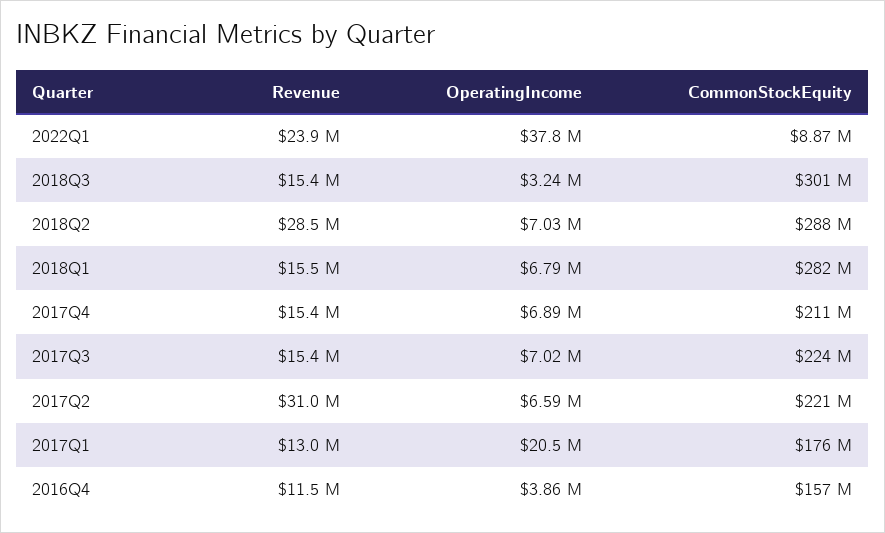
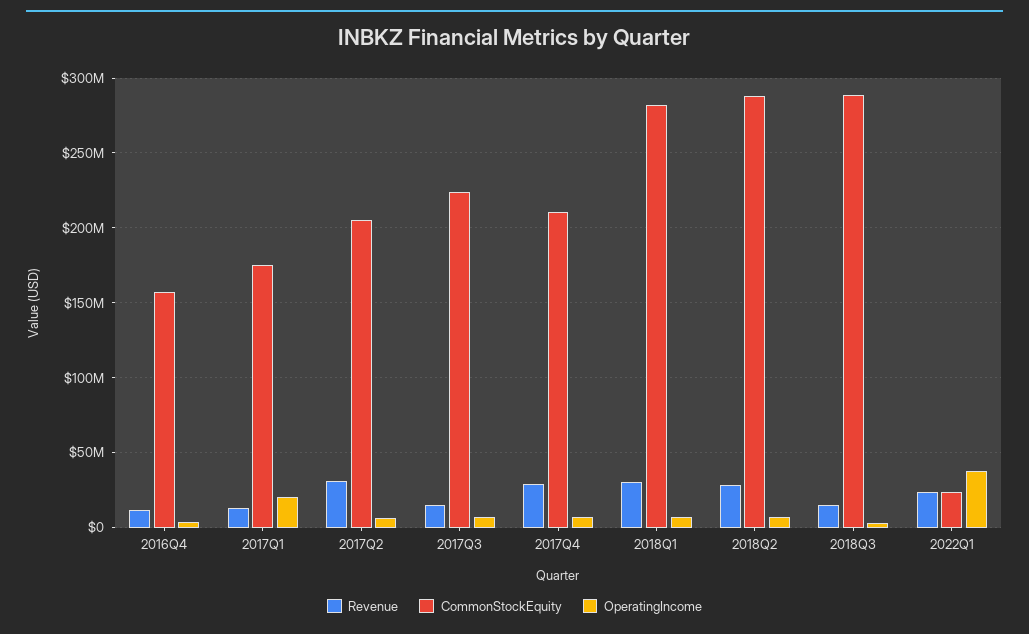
CommonStockEquity, 2022Q1: 8870000 -> 25000000
CommonStockEquity, 2018Q3: 301000000 -> 290000000
Revenue, 2018Q1: 15500000 -> 30000000
Revenue, 2017Q4: 15400000 -> 30000000
CommonStockEquity, 2017Q2: 221000000 -> 205000000

